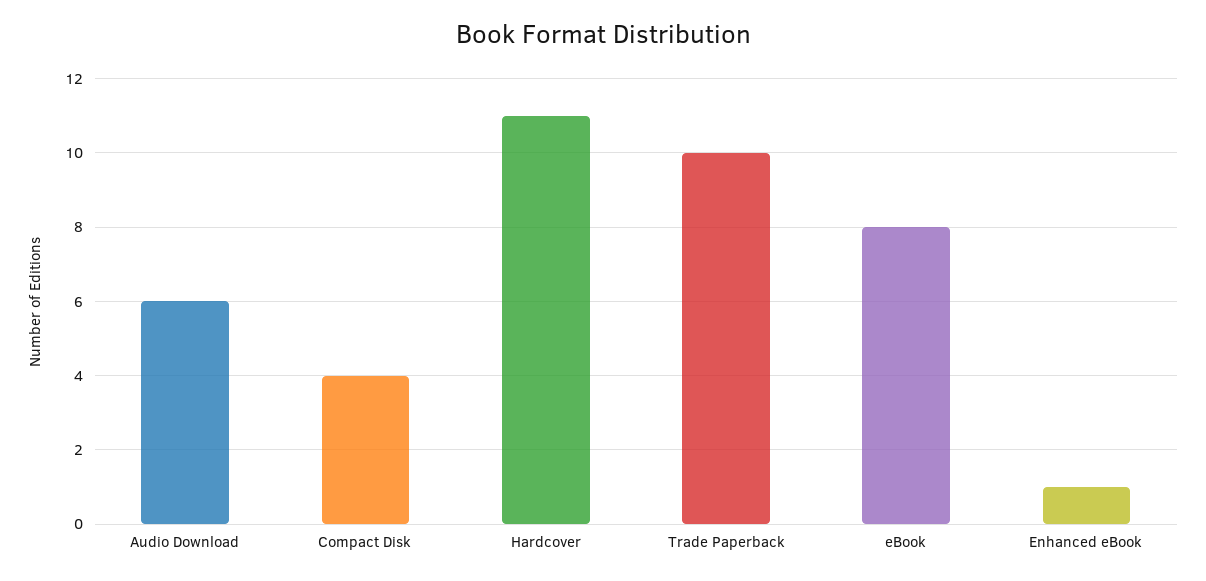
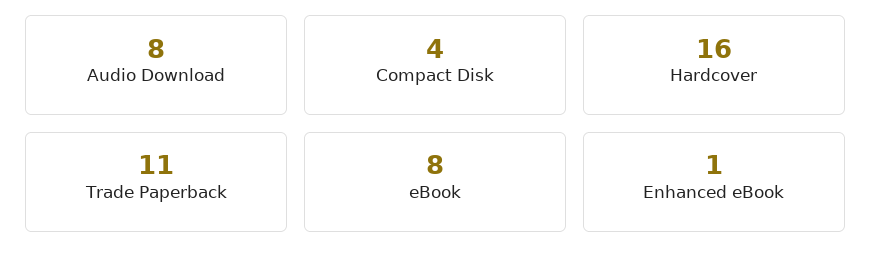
Audio Download: 6 -> 8
Hardcover: 11 -> 16
Trade Paperback: 10 -> 11

